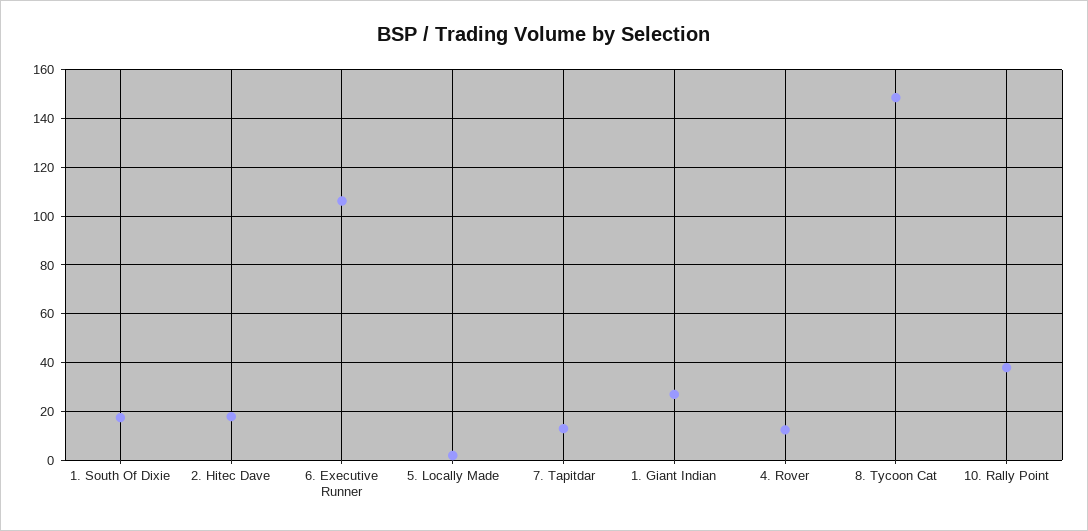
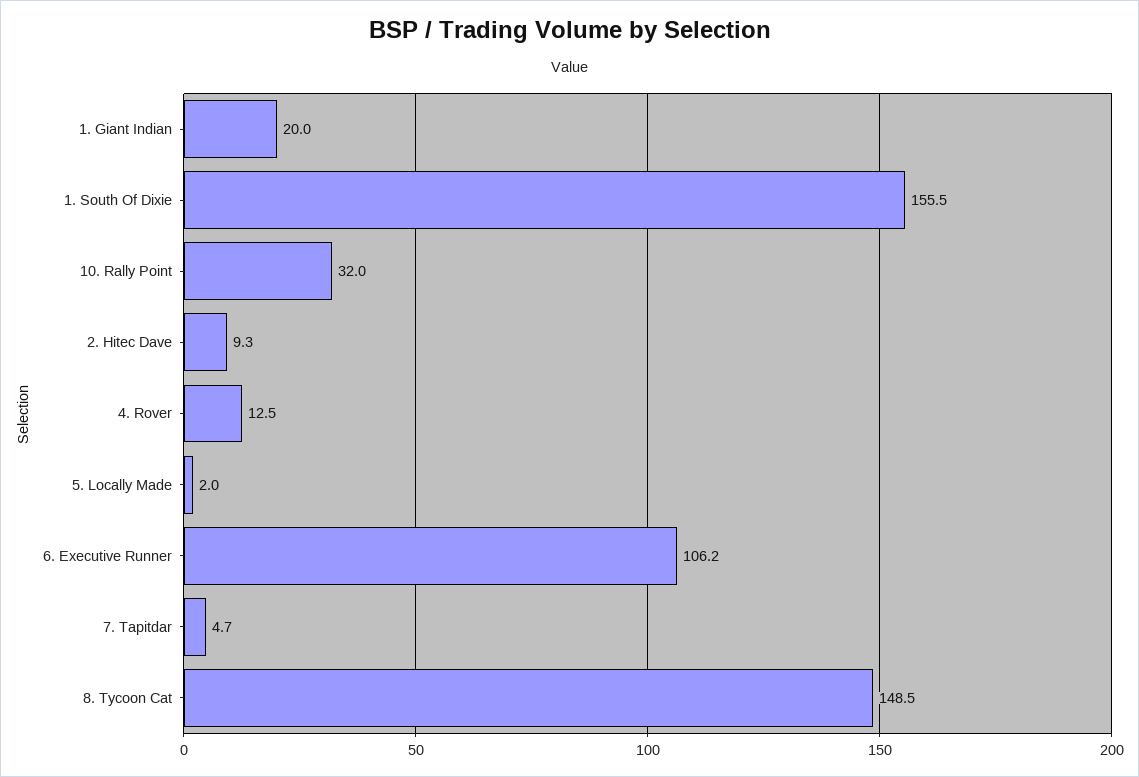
1. South Of Dixie: 17.5 -> 155.5
2. Hitec Dave: 17.5 -> 9.3
7. Tapitdar: 12.5 -> 4.7
1. Giant Indian: 27.5 -> 20
10. Rally Point: 37.5 -> 32

